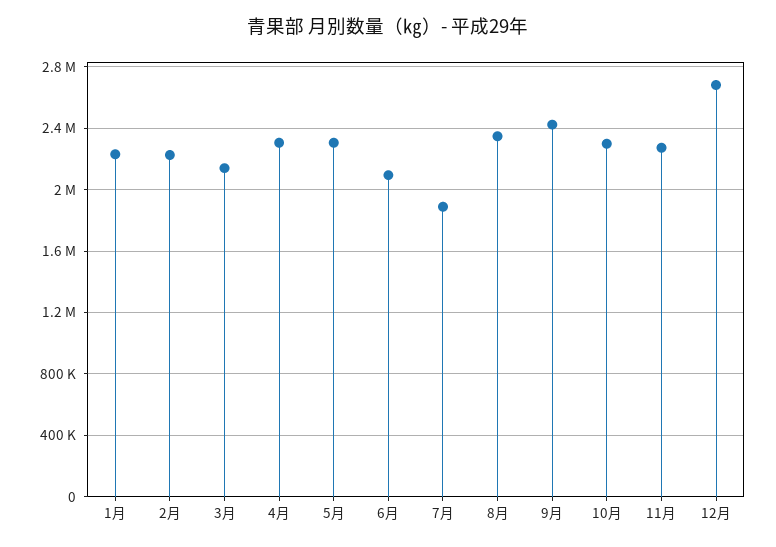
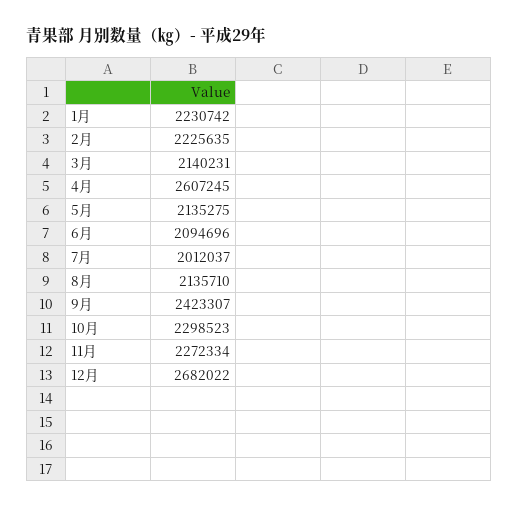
4月: 2300000 -> 2607245
5月: 2300000 -> 2135275
7月: 1900000 -> 2012037
8月: 2350000 -> 2135710

